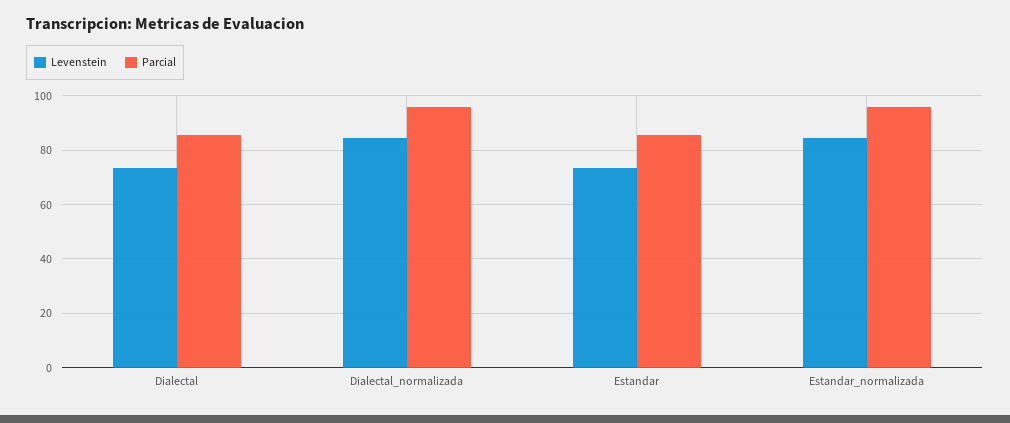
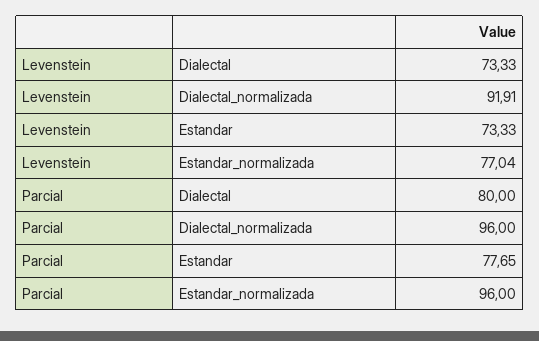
Parcial, Dialectal: 85 -> 80
Levenstein, Dialectal_normalizada: 85 -> 91.91
Parcial, Estandar: 85 -> 77.65
Levenstein, Estandar_normalizada: 85 -> 77.04

